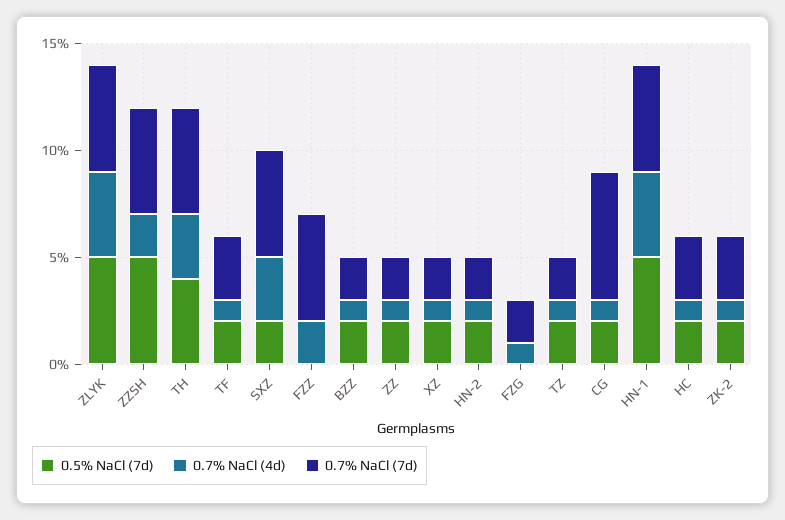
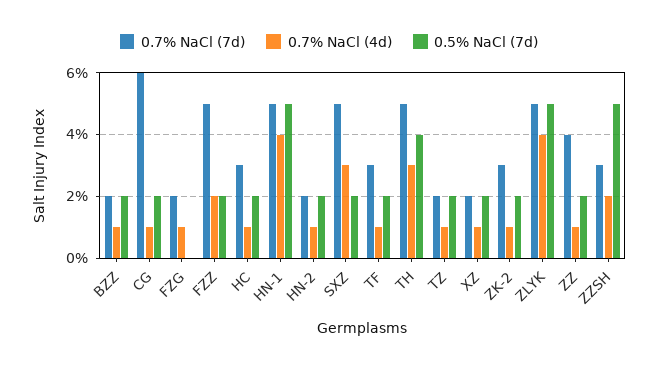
0.7% NaCl (7d), ZZSH: 5 -> 3
0.5% NaCl (7d), FZZ: 0 -> 2
0.7% NaCl (7d), ZZ: 2 -> 4

